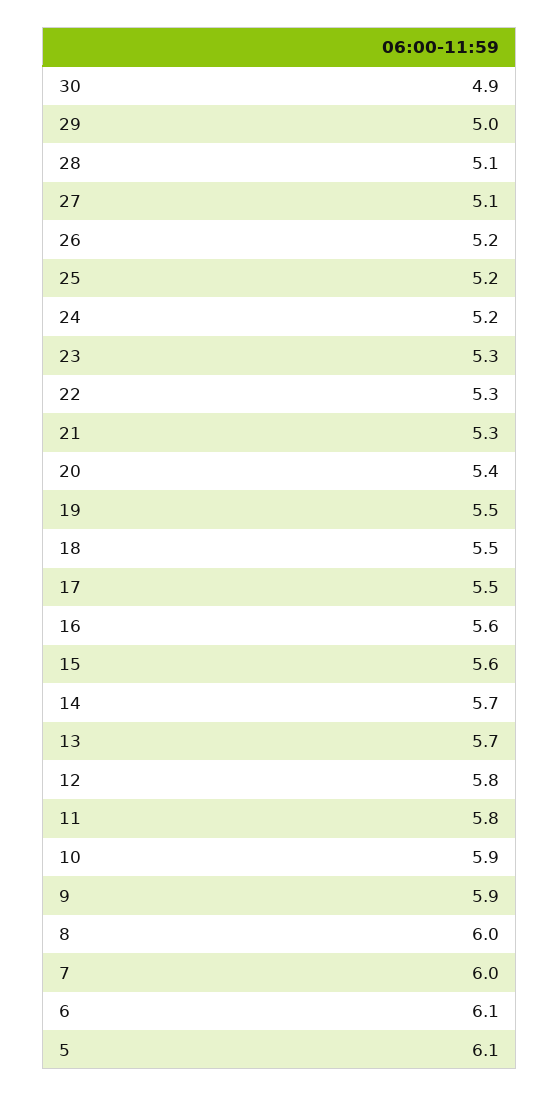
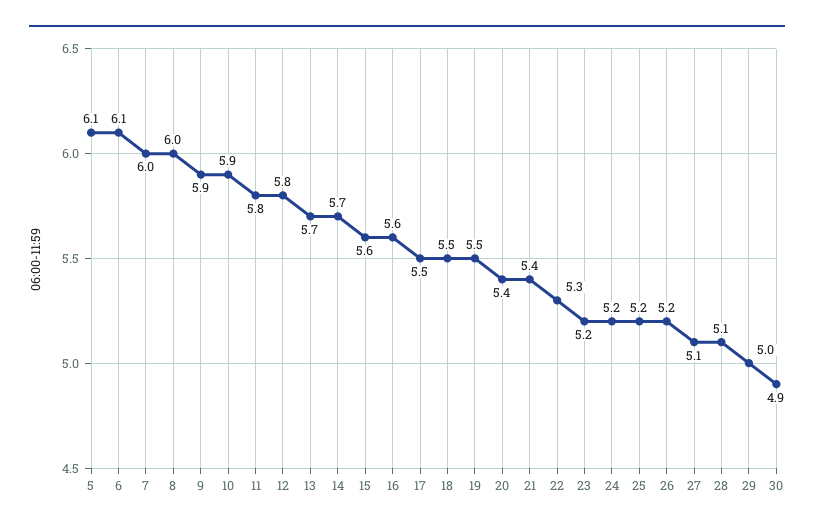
23: 5.3 -> 5.2
21: 5.3 -> 5.4

